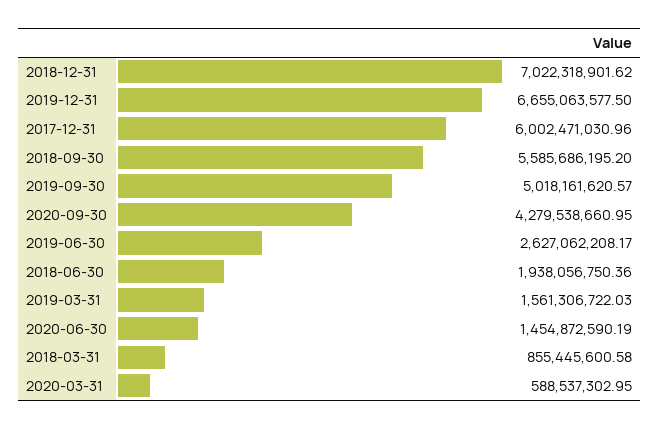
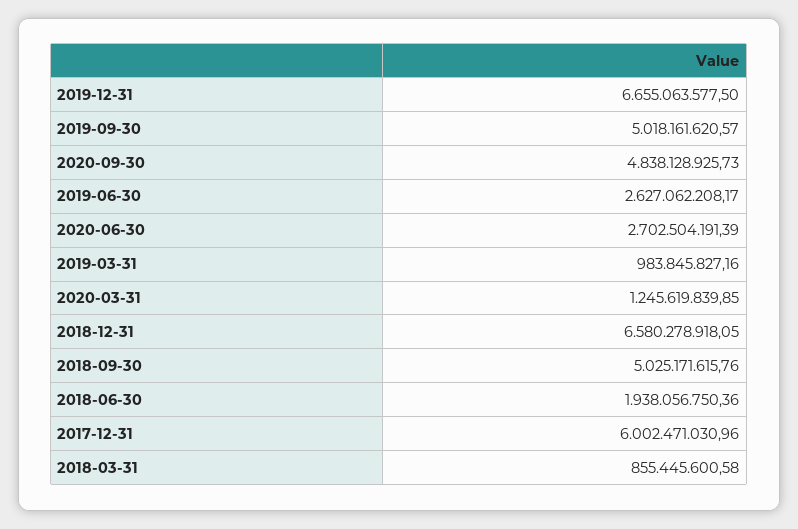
2018-12-31: 7022318901.62 -> 6580278918.05
2018-09-30: 5585686195.2 -> 5025171615.76
2020-09-30: 4279538660.95 -> 4838128925.73
2019-03-31: 1561306722.03 -> 983845827.16
2020-06-30: 1454872590.19 -> 2702504191.39
2020-03-31: 588537302.95 -> 1245619839.85

